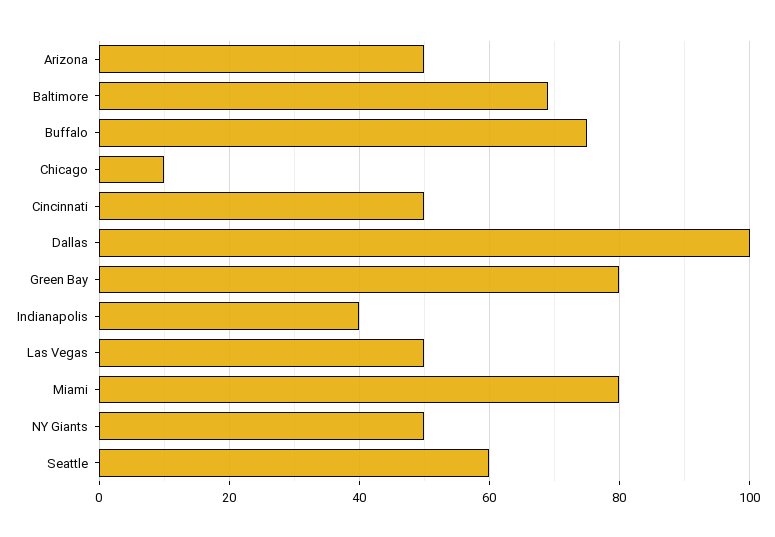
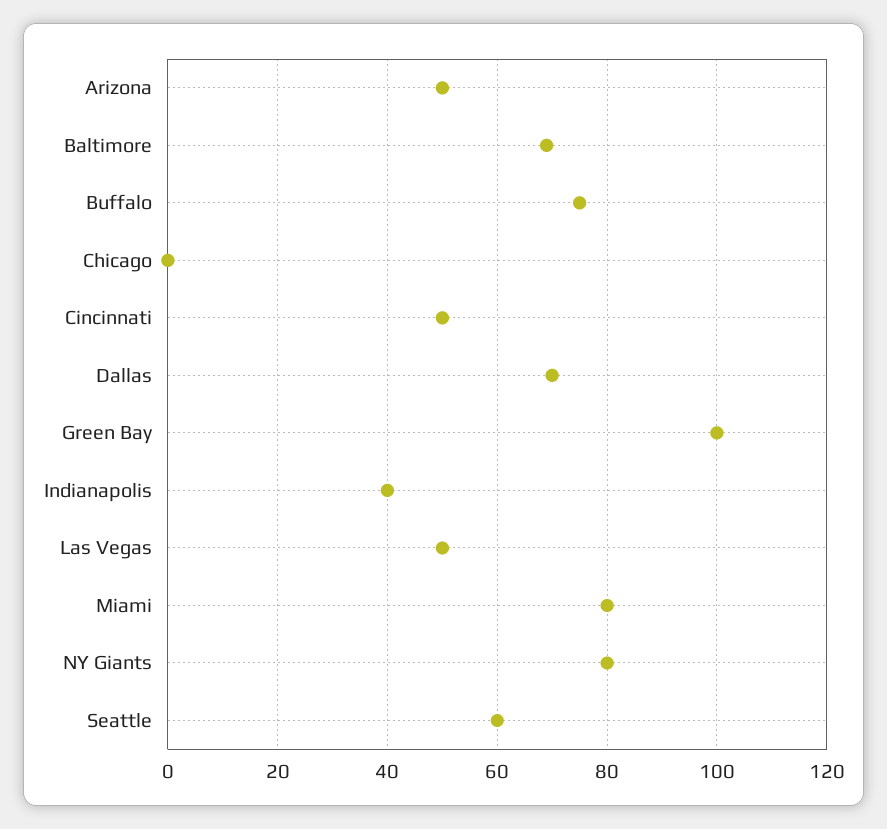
Chicago: 10 -> 0
Dallas: 100 -> 70
Green Bay: 80 -> 100
NY Giants: 50 -> 80

